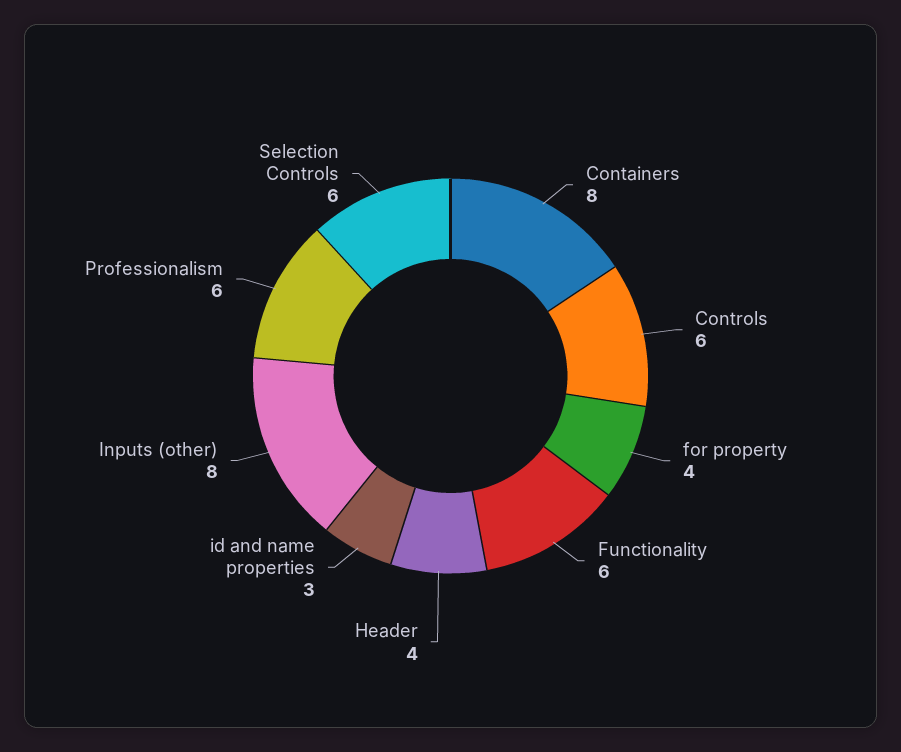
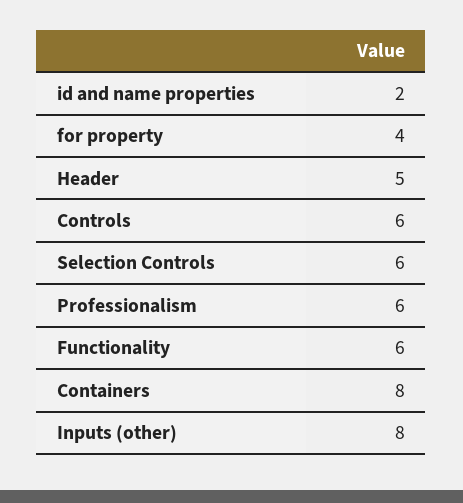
Header: 4 -> 5
id and name properties: 3 -> 2

